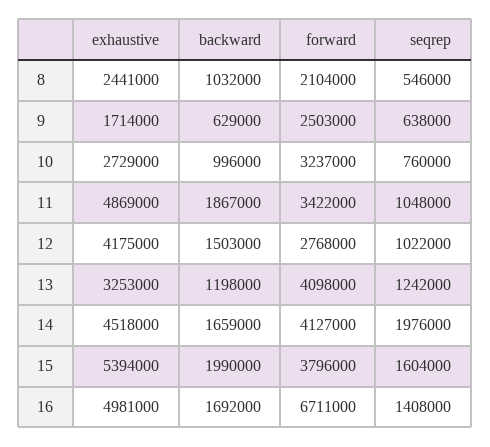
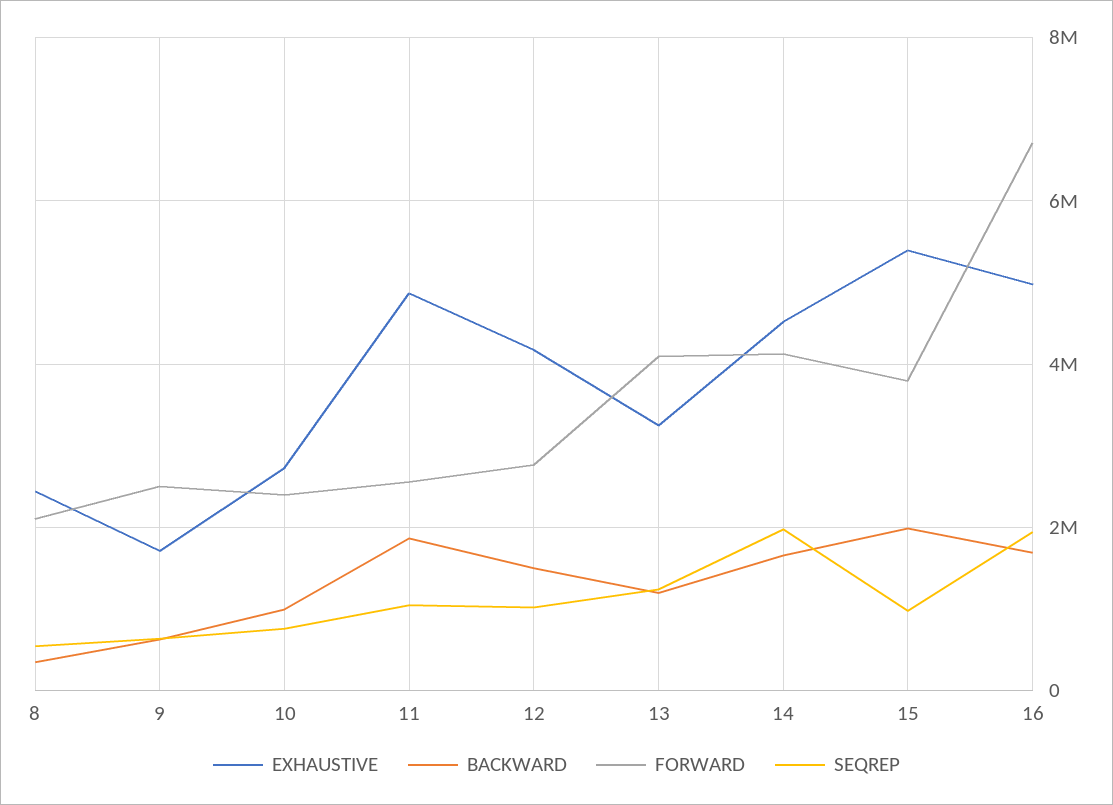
backward, 8: 1032000 -> 400000
forward, 10: 3237000 -> 2400000
forward, 11: 3422000 -> 2600000
seqrep, 15: 1604000 -> 1000000
seqrep, 16: 1408000 -> 2000000

